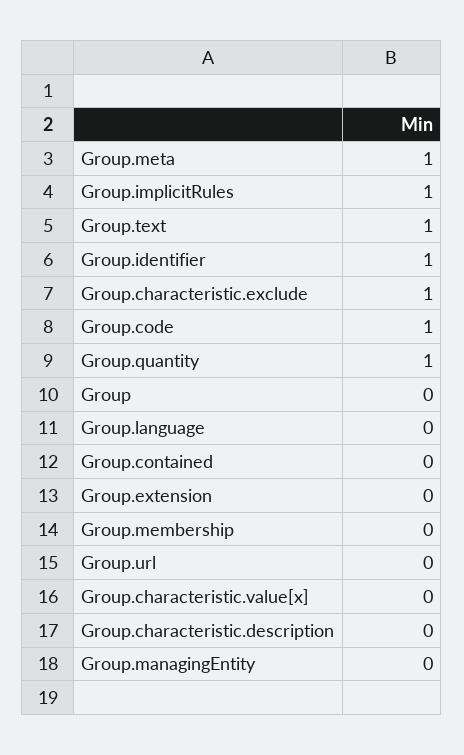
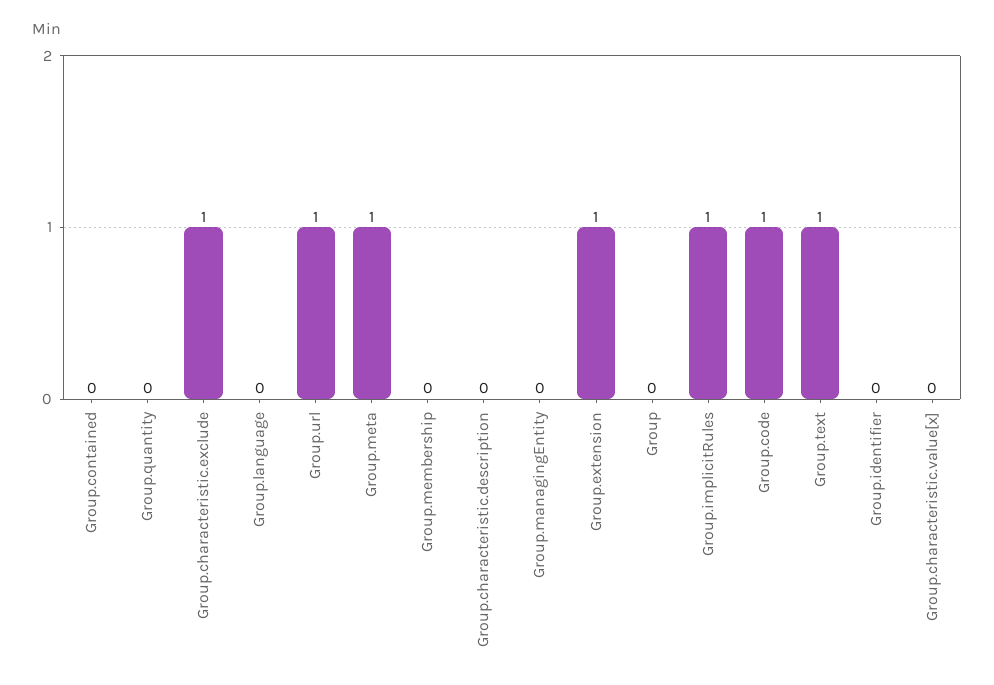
Group.identifier: 1 -> 0
Group.quantity: 1 -> 0
Group.extension: 0 -> 1
Group.url: 0 -> 1

